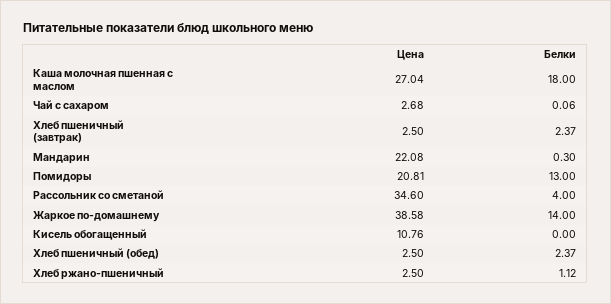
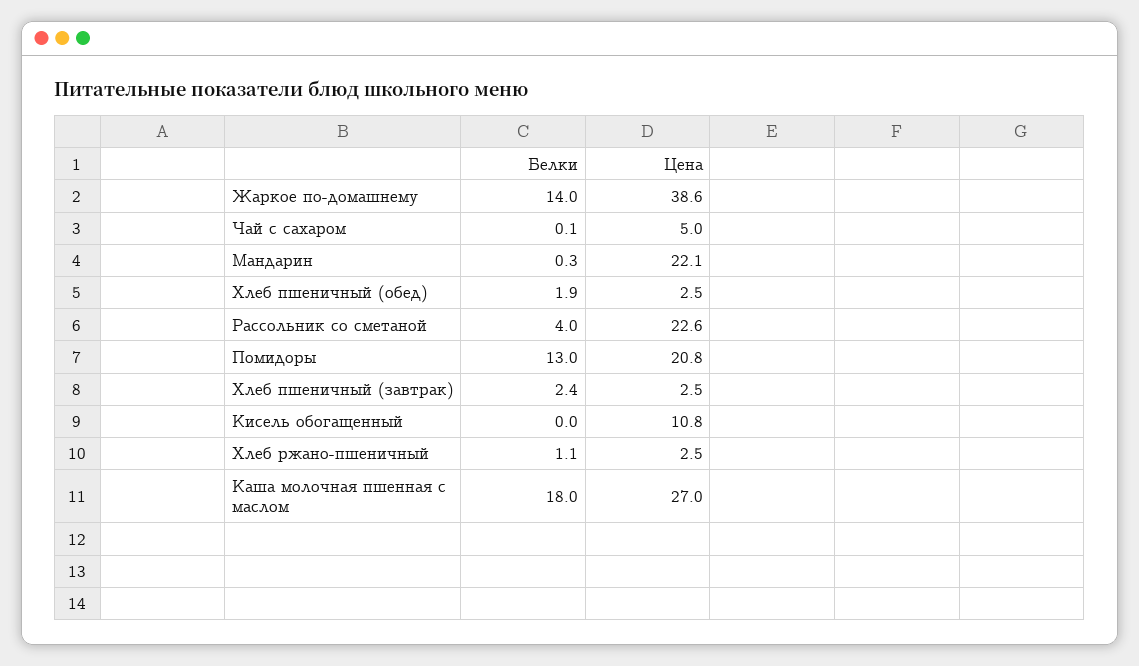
Цена, Чай с сахаром: 2.68 -> 5
Цена, Рассольник со сметаной: 34.6 -> 22.6
Белки, Хлеб пшеничный (обед): 2.37 -> 1.9

